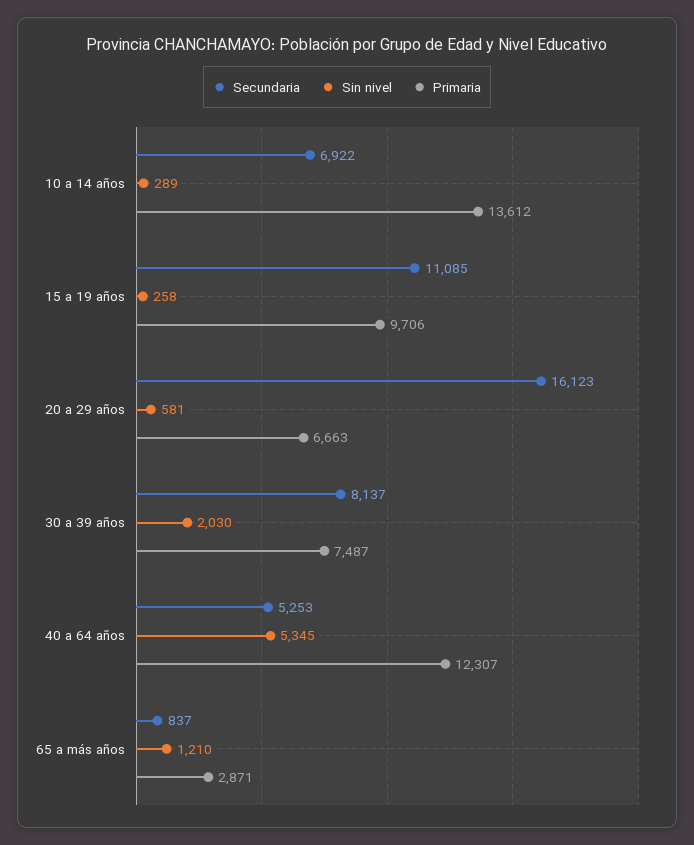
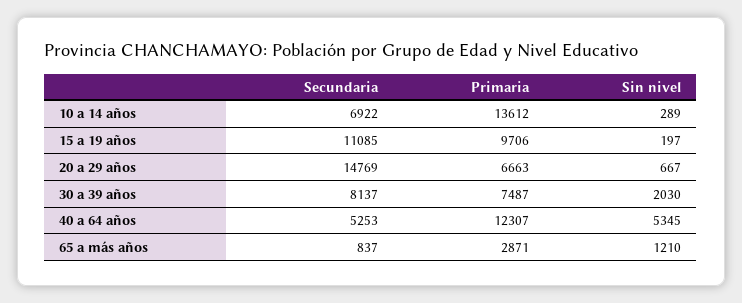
Sin nivel, 15 a 19 años: 258 -> 197
Secundaria, 20 a 29 años: 16123 -> 14769
Sin nivel, 20 a 29 años: 581 -> 667

